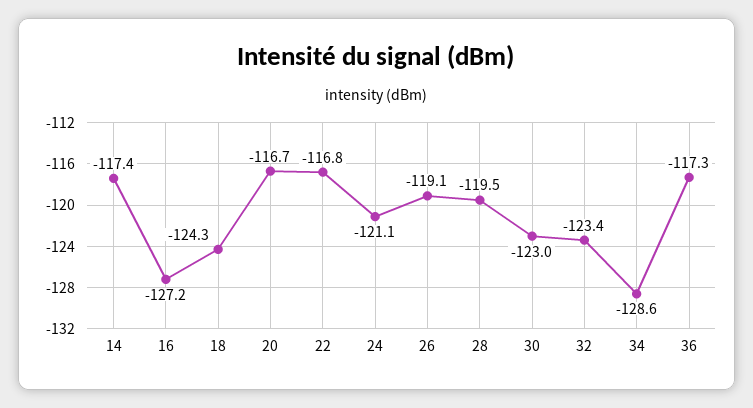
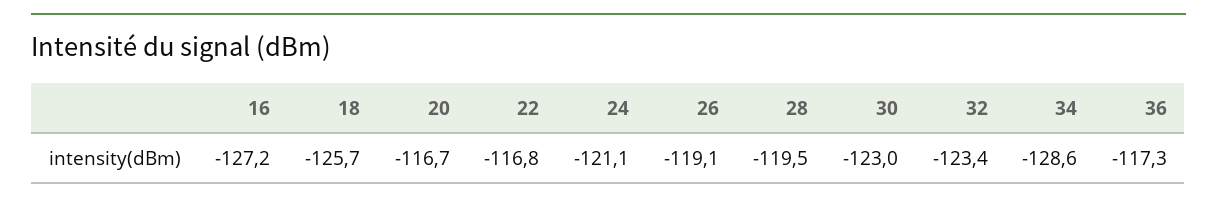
14: -117.4 -> none
18: -124.3 -> -125.7

